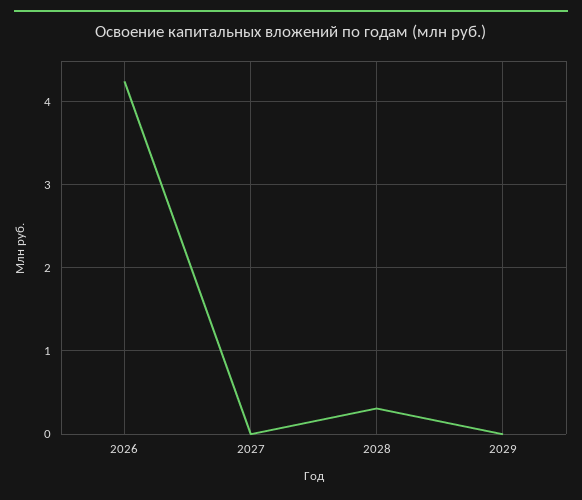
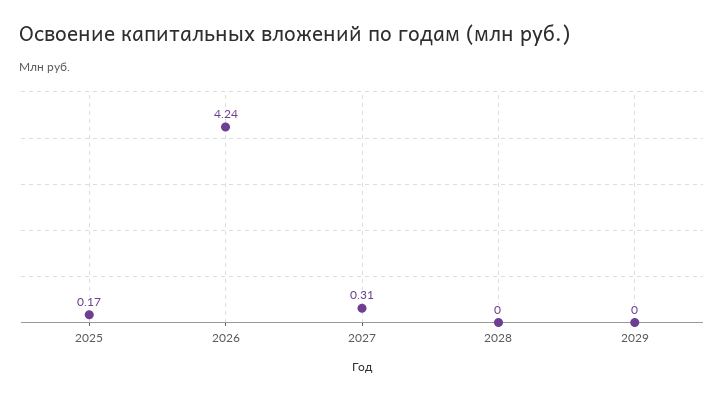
2027: 0 -> 0.31
2028: 0.3 -> 0
2025: none -> 0.17

